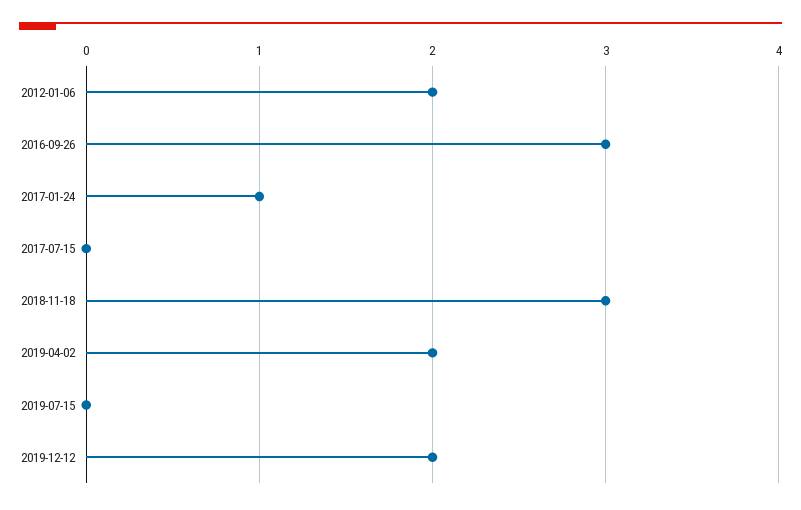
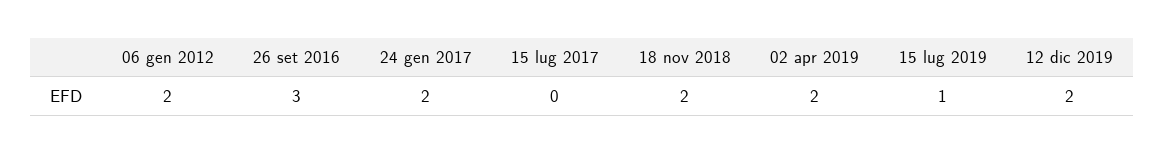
2017-01-24: 1 -> 2
2018-11-18: 3 -> 2
2019-07-15: 0 -> 1

